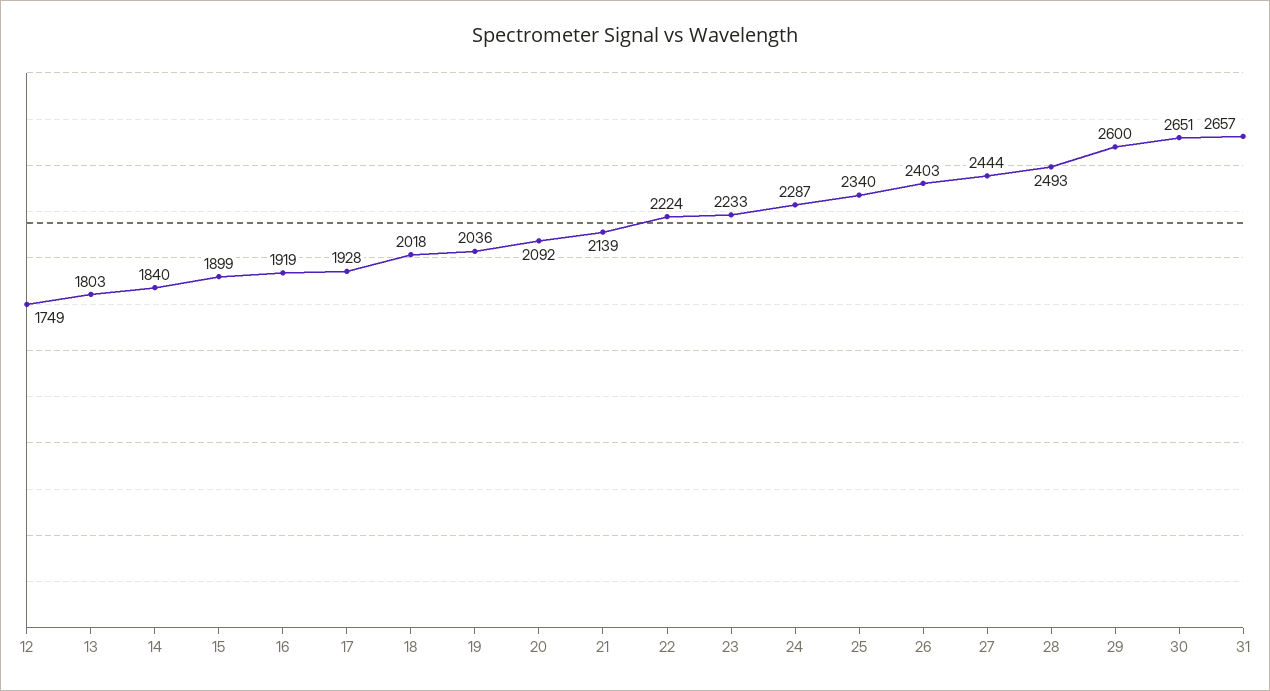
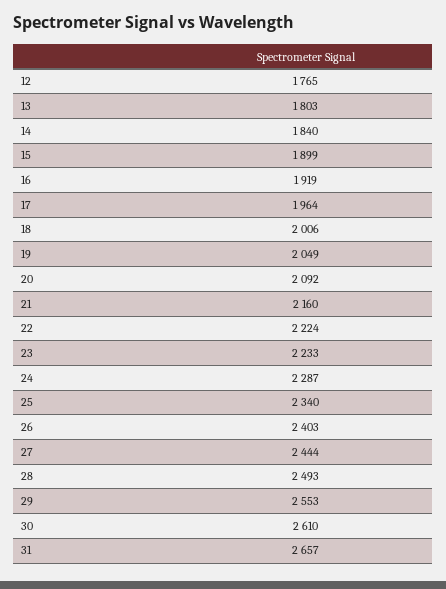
12: 1749 -> 1765
17: 1928 -> 1964
18: 2018 -> 2006
19: 2036 -> 2049
21: 2139 -> 2160
29: 2600 -> 2553
30: 2651 -> 2610

